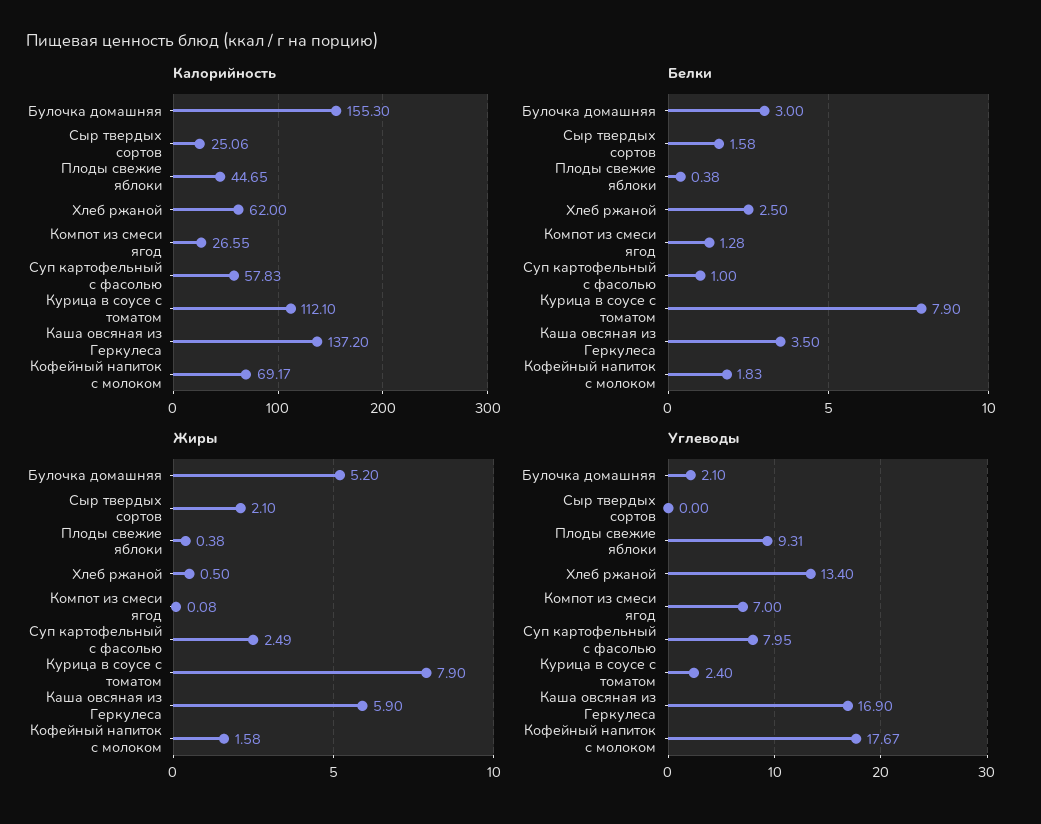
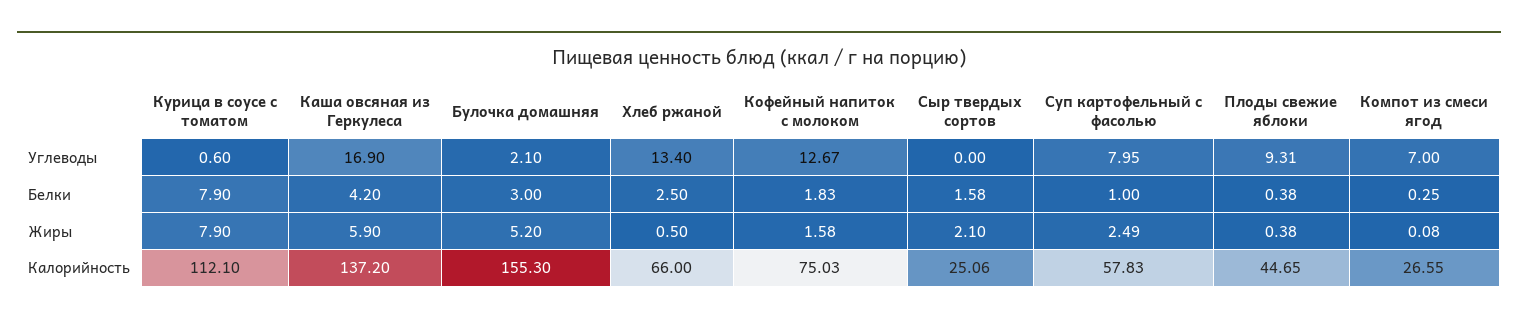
Калорийность, Хлеб ржаной: 62 -> 66
Калорийность, Кофейный напиток с молоком: 69.17 -> 75.03
Белки, Компот из смеси ягод: 1.28 -> 0.25
Белки, Каша овсяная из Геркулеса: 3.5 -> 4.2
Углеводы, Курица в соусе с томатом: 2.4 -> 0.6
Углеводы, Кофейный напиток с молоком: 17.67 -> 12.67

